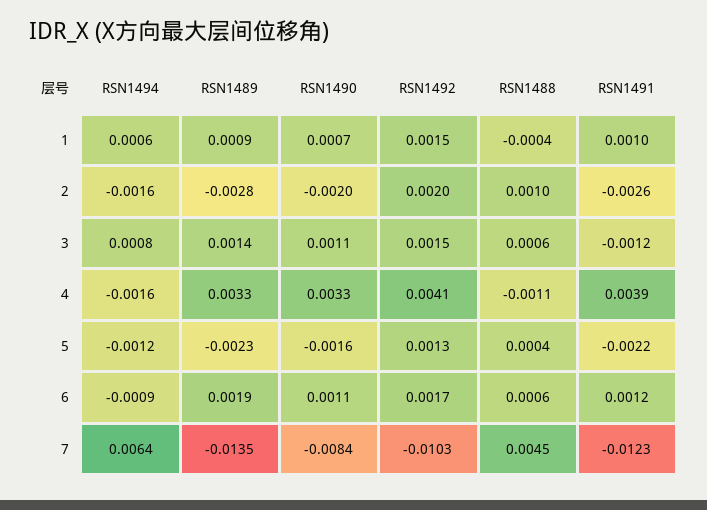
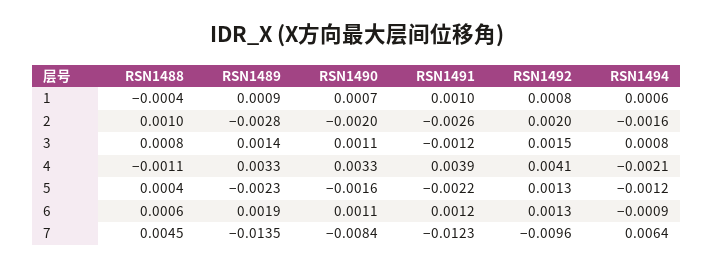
RSN1492, 1: 0.0015 -> 0.0008
RSN1488, 3: 0.0006 -> 0.0008
RSN1494, 4: -0.0016 -> -0.0021
RSN1492, 6: 0.0017 -> 0.0013
RSN1492, 7: -0.0103 -> -0.0096

